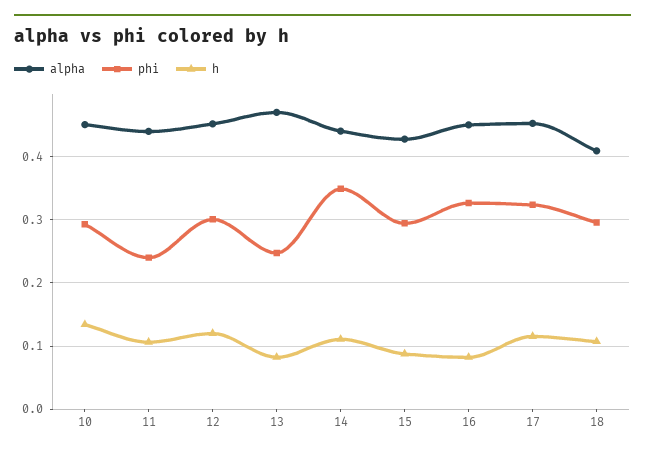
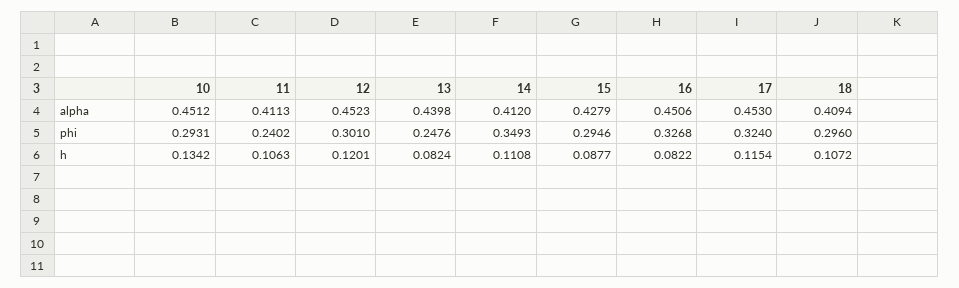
alpha, 11: 0.44 -> 0.4113
alpha, 13: 0.47 -> 0.4398
alpha, 14: 0.44 -> 0.412

